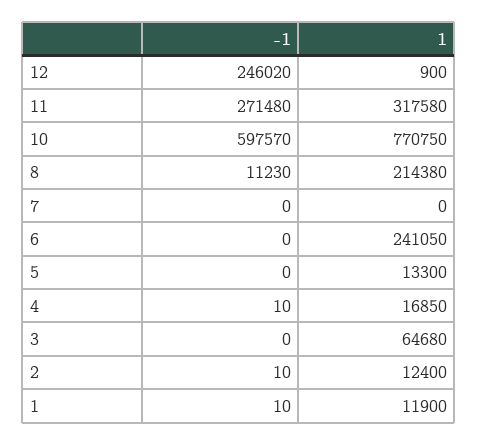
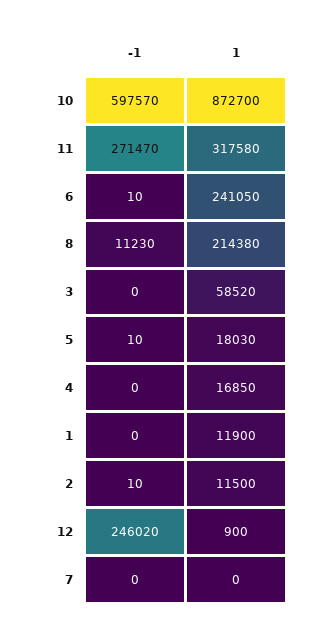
-1, 11: 271480 -> 271470
1, 10: 770750 -> 872700
-1, 6: 0 -> 10
-1, 5: 0 -> 10
1, 5: 13300 -> 18030
-1, 4: 10 -> 0
1, 3: 64680 -> 58520
1, 2: 12400 -> 11500
-1, 1: 10 -> 0

